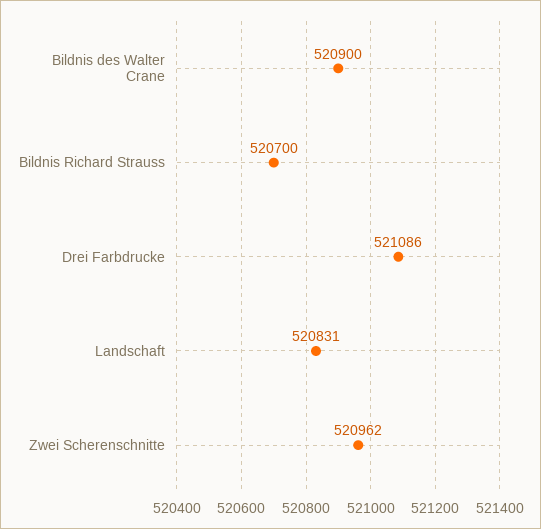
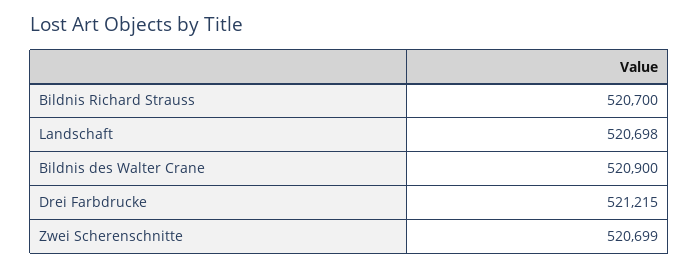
Drei Farbdrucke: 521086 -> 521215
Landschaft: 520831 -> 520698
Zwei Scherenschnitte: 520962 -> 520699

